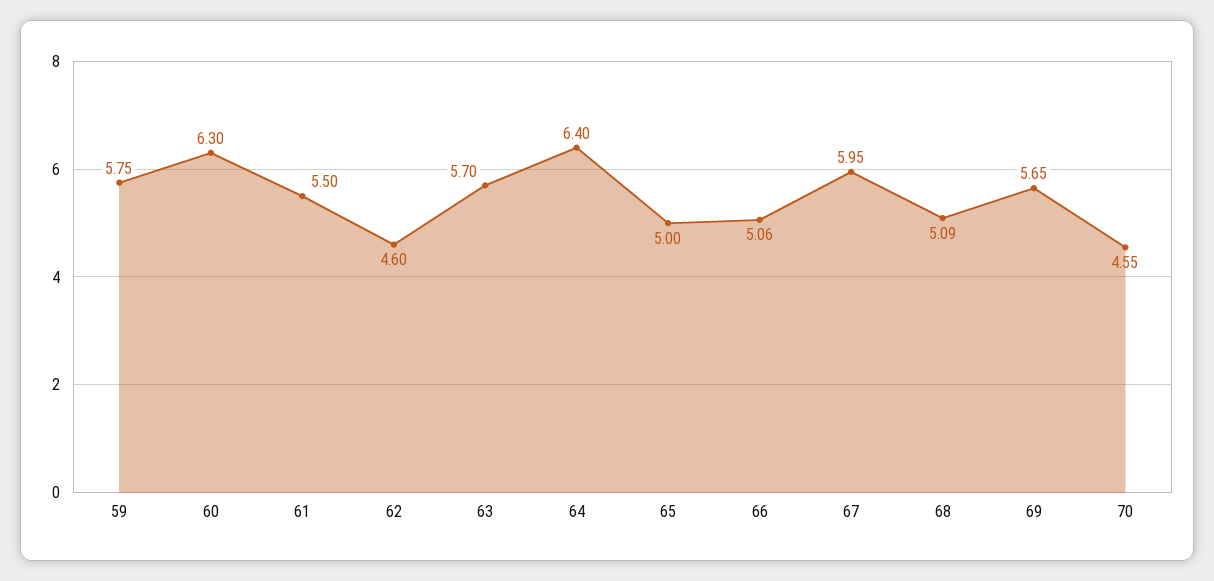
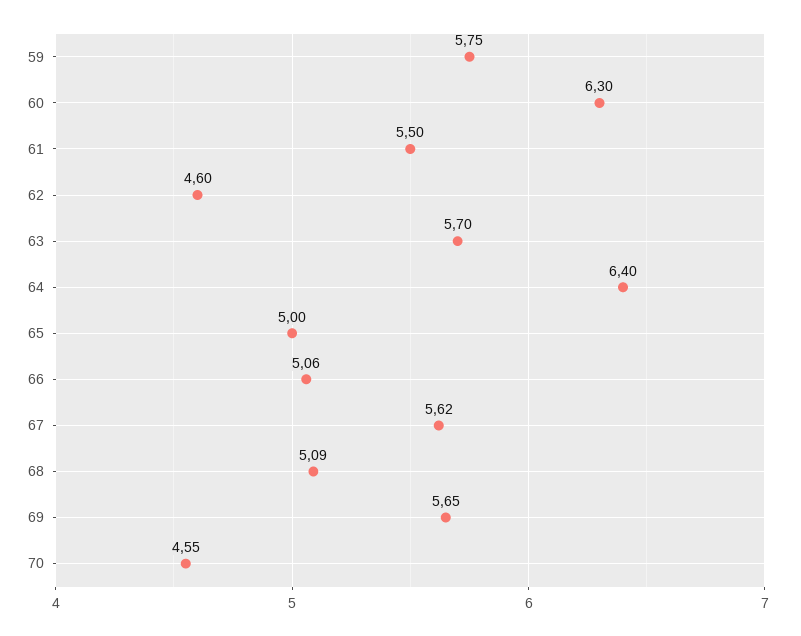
67: 5.95 -> 5.62

